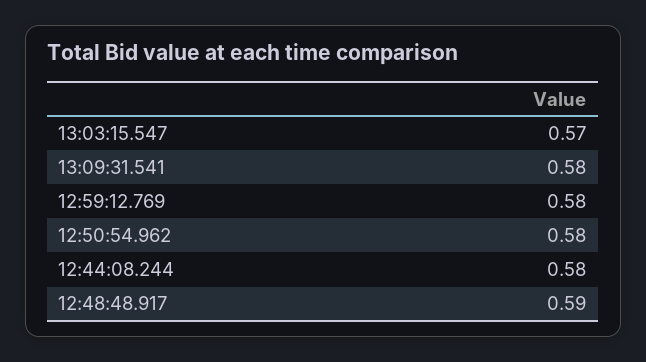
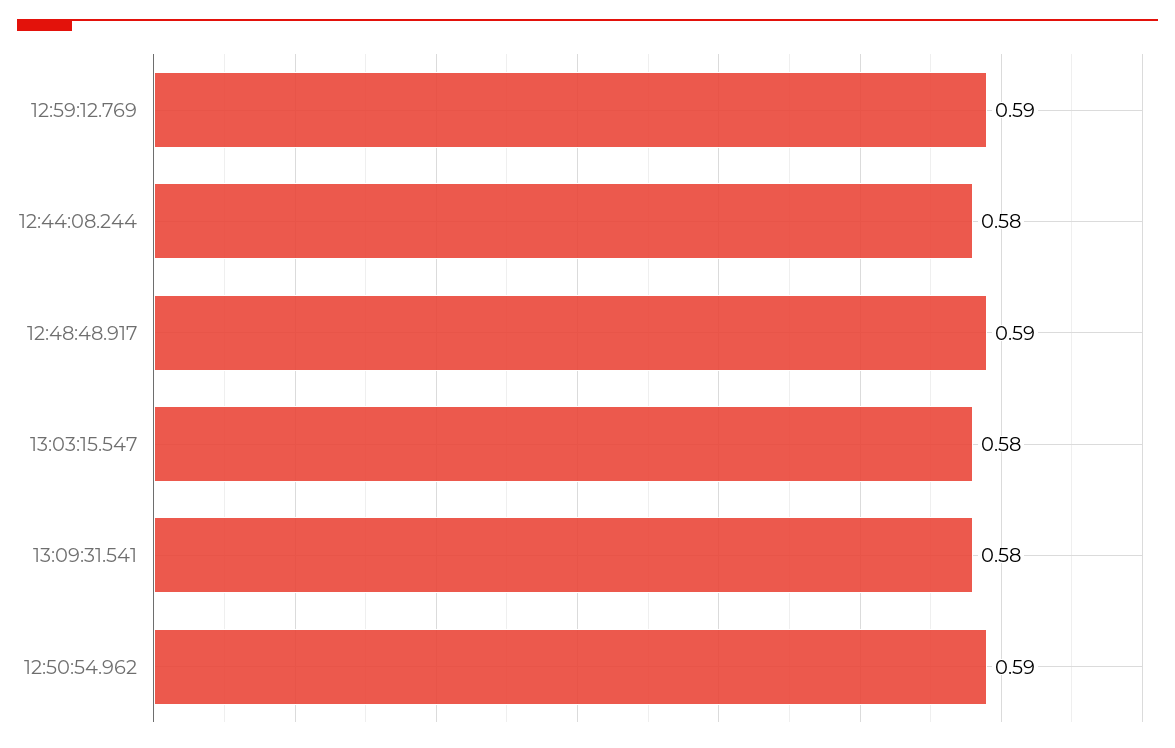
13:03:15.547: 0.57 -> 0.58
12:59:12.769: 0.58 -> 0.59
12:50:54.962: 0.58 -> 0.59

